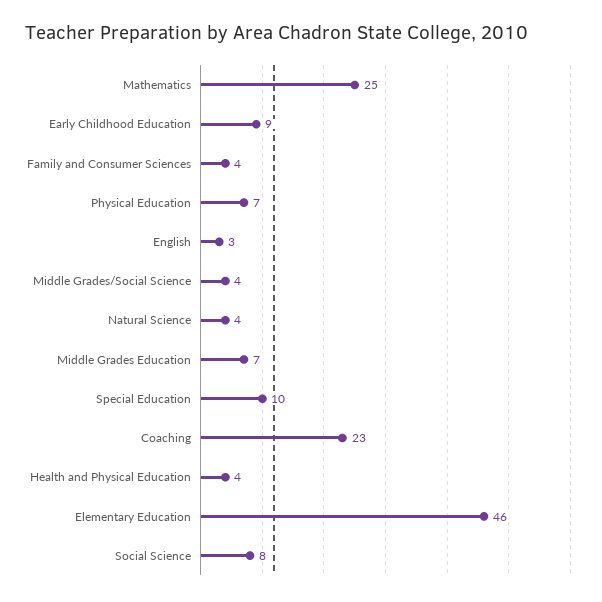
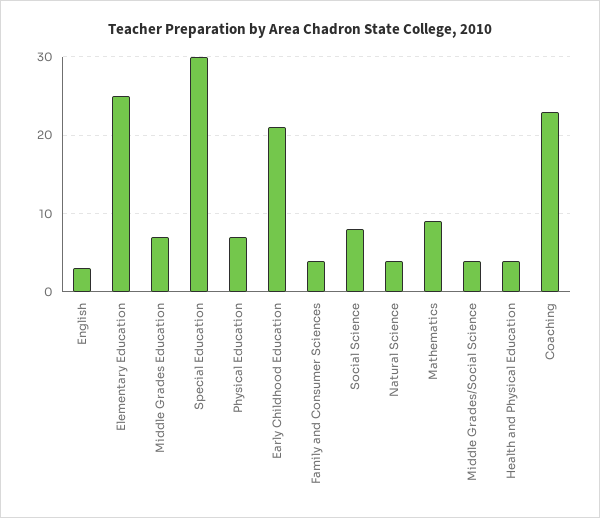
Mathematics: 25 -> 9
Early Childhood Education: 9 -> 21
Special Education: 10 -> 30
Elementary Education: 46 -> 25

